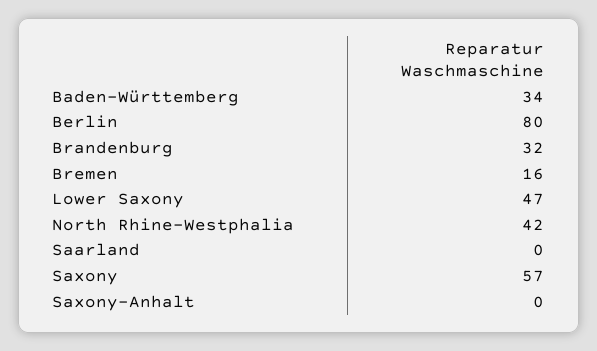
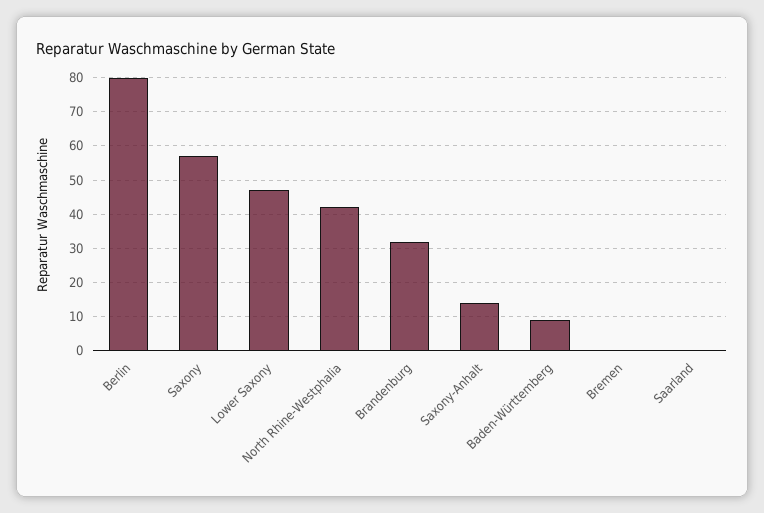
Baden-Württemberg: 34 -> 10
Bremen: 16 -> 0
Saxony-Anhalt: 0 -> 15

